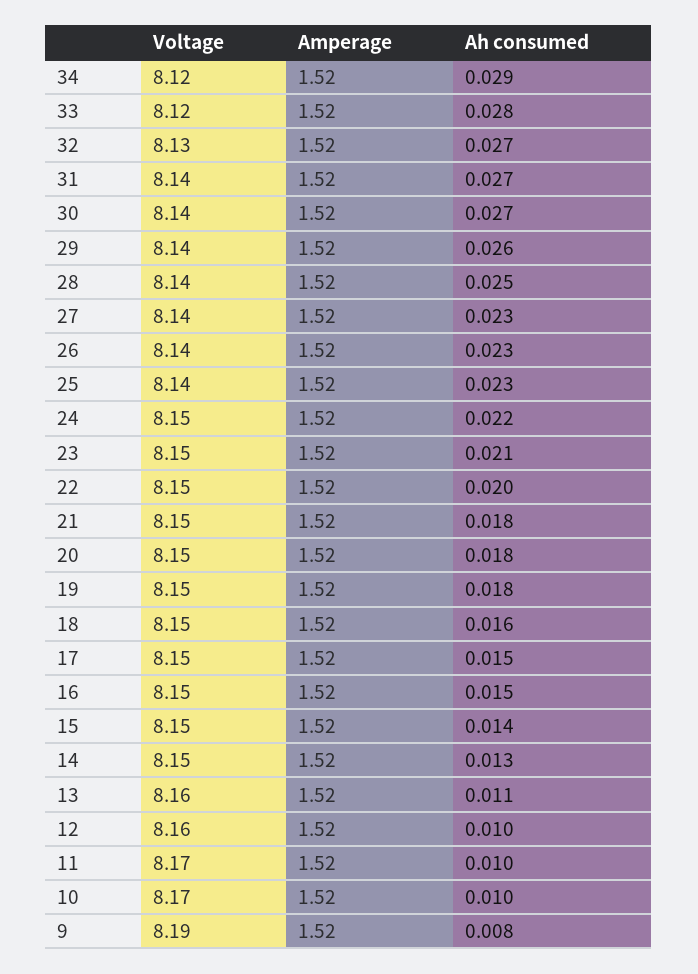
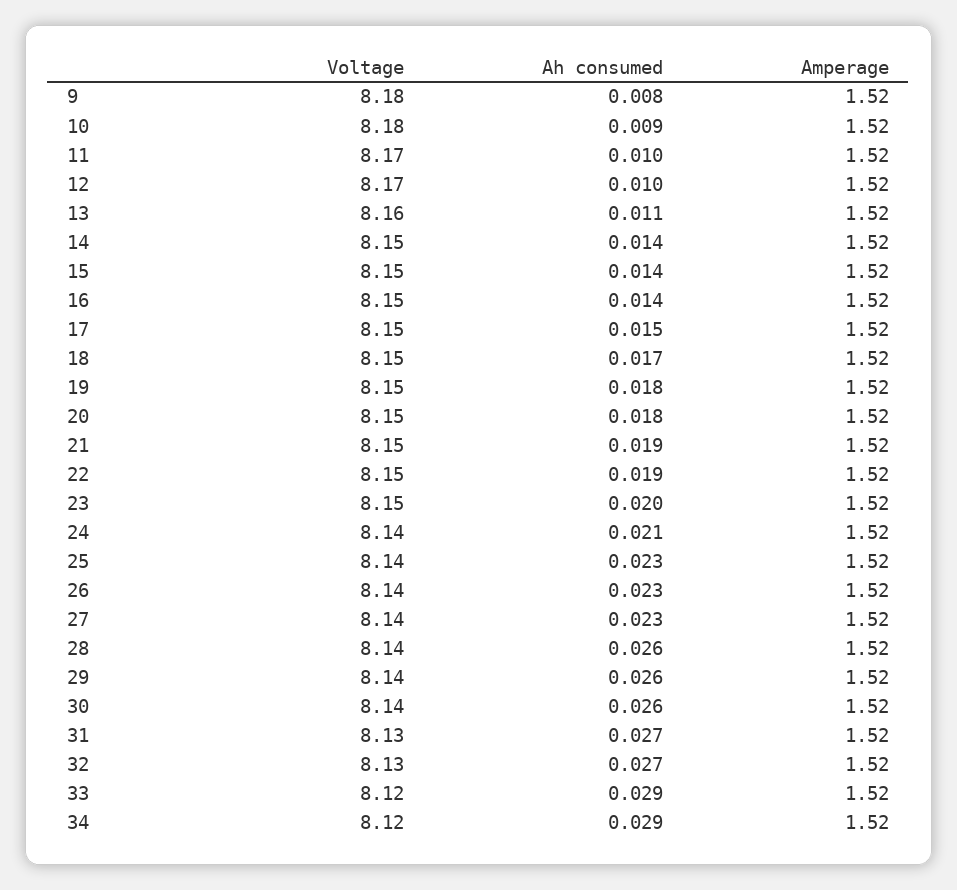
Ah consumed, 33: 0.028 -> 0.029
Voltage, 31: 8.14 -> 8.13
Ah consumed, 30: 0.027 -> 0.026
Ah consumed, 28: 0.025 -> 0.026
Voltage, 24: 8.15 -> 8.14
Ah consumed, 24: 0.022 -> 0.021
Ah consumed, 23: 0.021 -> 0.02
Ah consumed, 22: 0.02 -> 0.019
Ah consumed, 21: 0.018 -> 0.019
Ah consumed, 18: 0.016 -> 0.017
Ah consumed, 16: 0.015 -> 0.014
Ah consumed, 14: 0.013 -> 0.014
Voltage, 12: 8.16 -> 8.17
Voltage, 10: 8.17 -> 8.18
Ah consumed, 10: 0.01 -> 0.009
Voltage, 9: 8.19 -> 8.18

